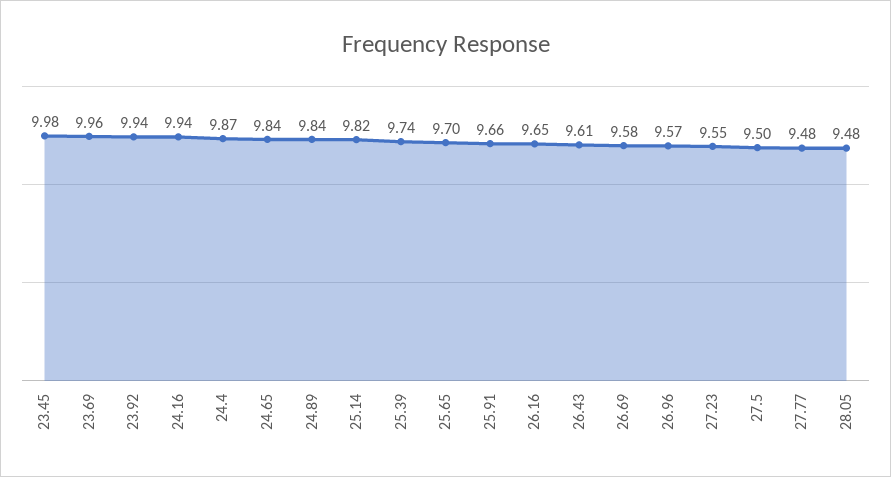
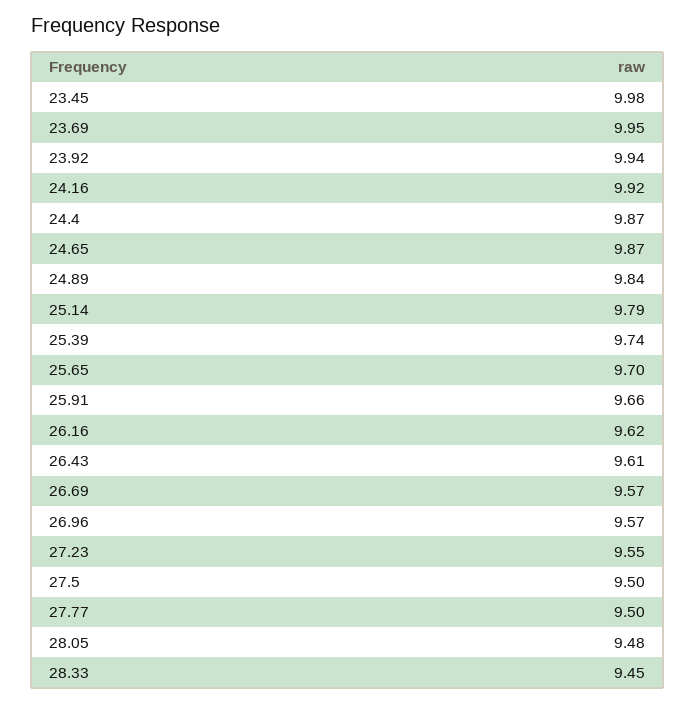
23.69: 9.96 -> 9.95
24.16: 9.94 -> 9.92
24.65: 9.84 -> 9.87
25.14: 9.82 -> 9.79
26.16: 9.65 -> 9.62
26.69: 9.58 -> 9.57
27.77: 9.48 -> 9.5
28.33: none -> 9.45

